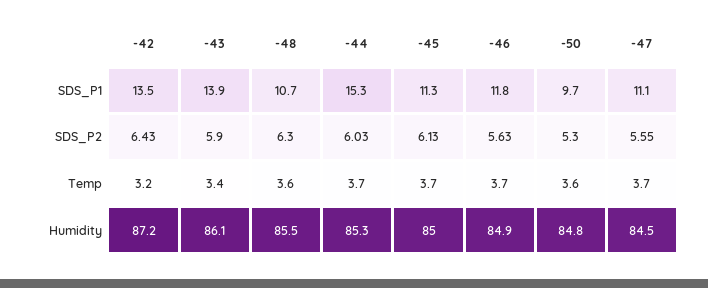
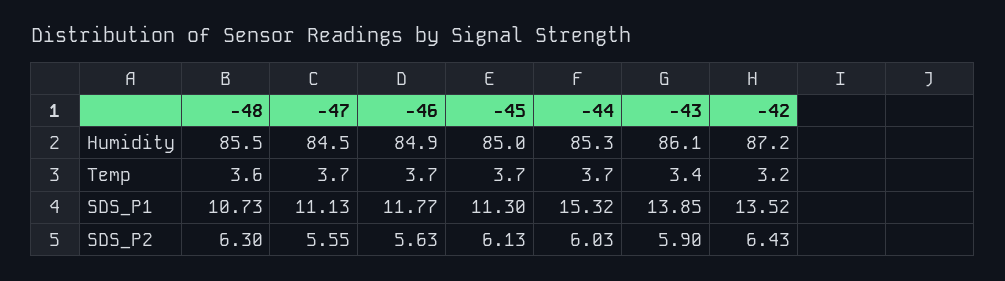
-50, SDS_P1: 9.7 -> none
-50, SDS_P2: 5.3 -> none
-50, Temp: 3.6 -> none
-50, Humidity: 84.8 -> none

